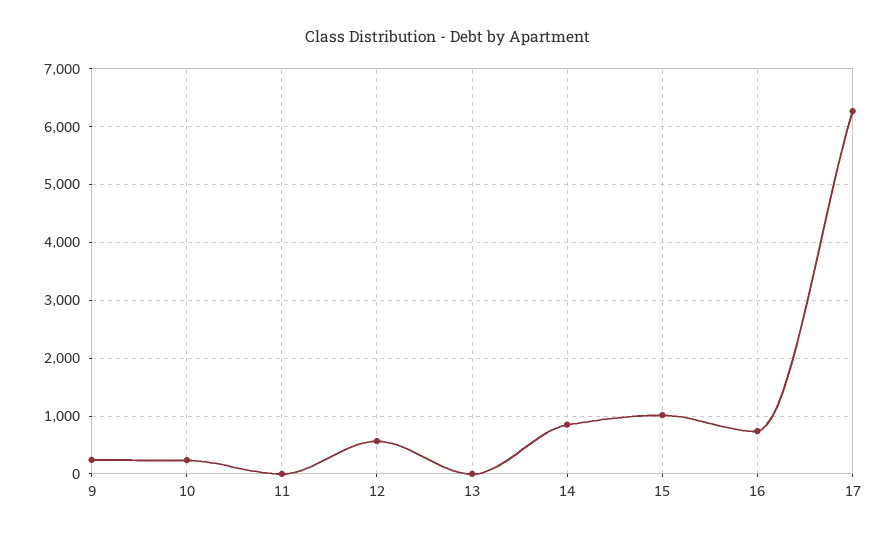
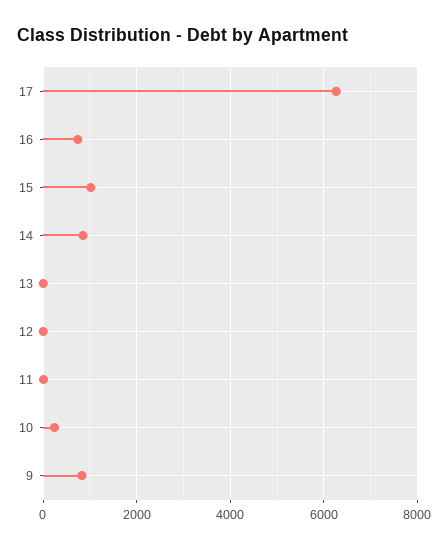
9: 200 -> 800
12: 600 -> 0

